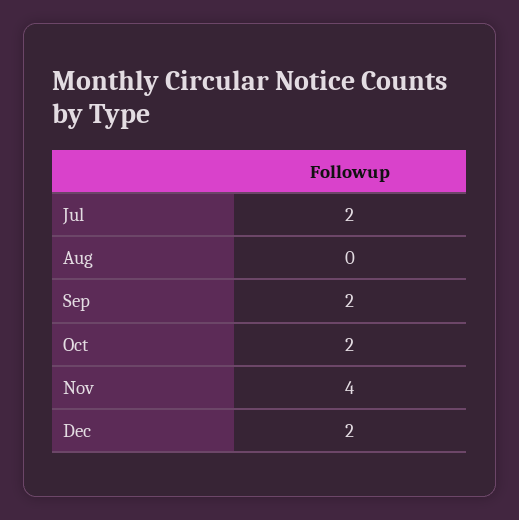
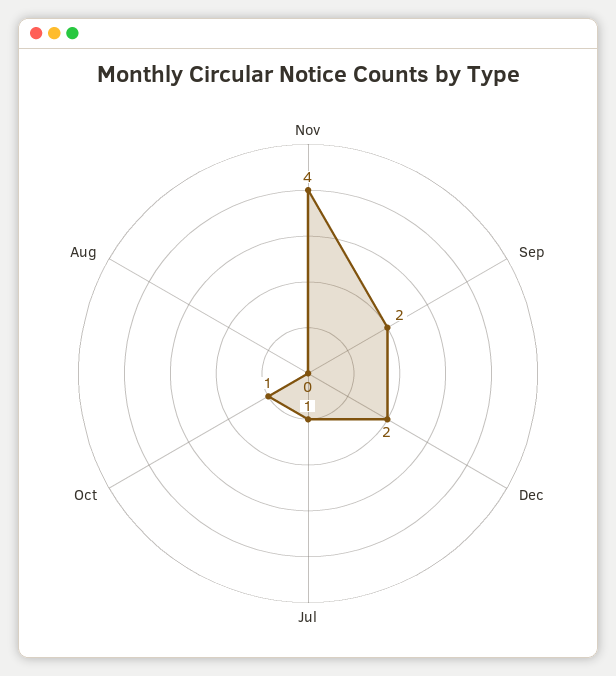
Jul: 2 -> 1
Oct: 2 -> 1

